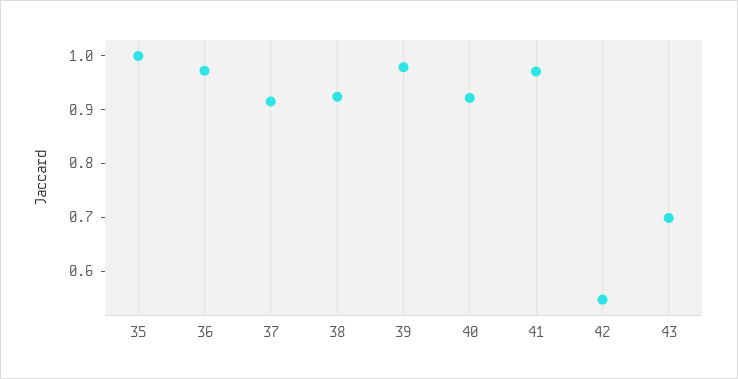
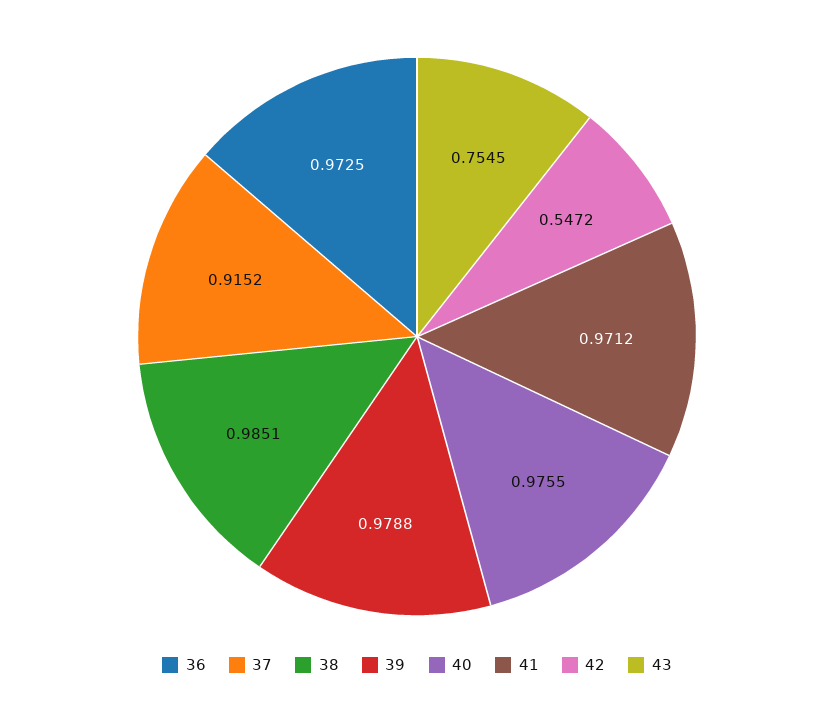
35: 1 -> none
38: 0.92 -> 0.9851
40: 0.92 -> 0.9755
43: 0.7 -> 0.7545

